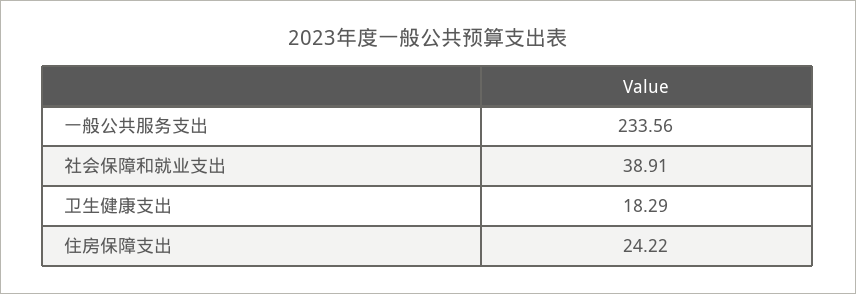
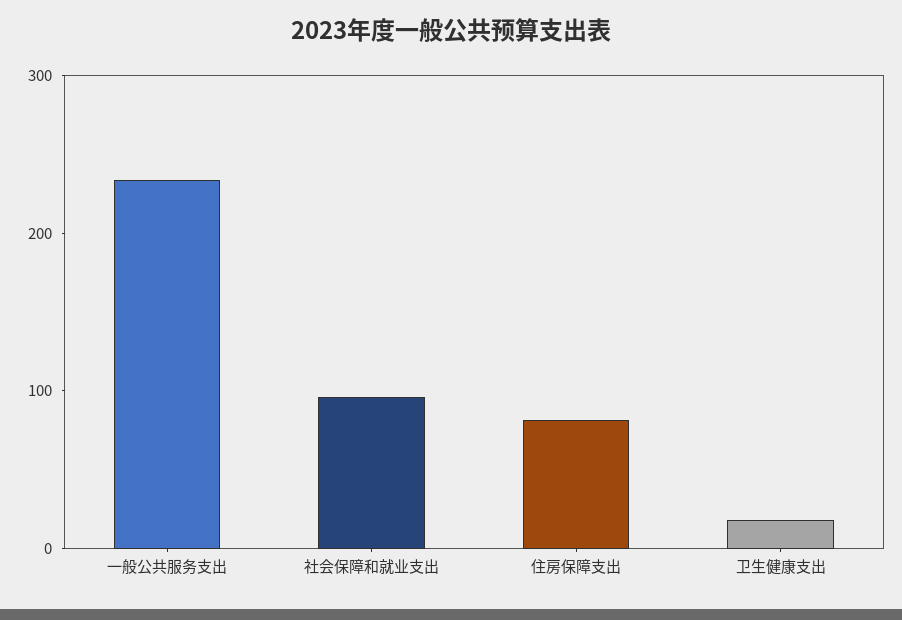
社会保障和就业支出: 38.91 -> 100
住房保障支出: 24.22 -> 80

